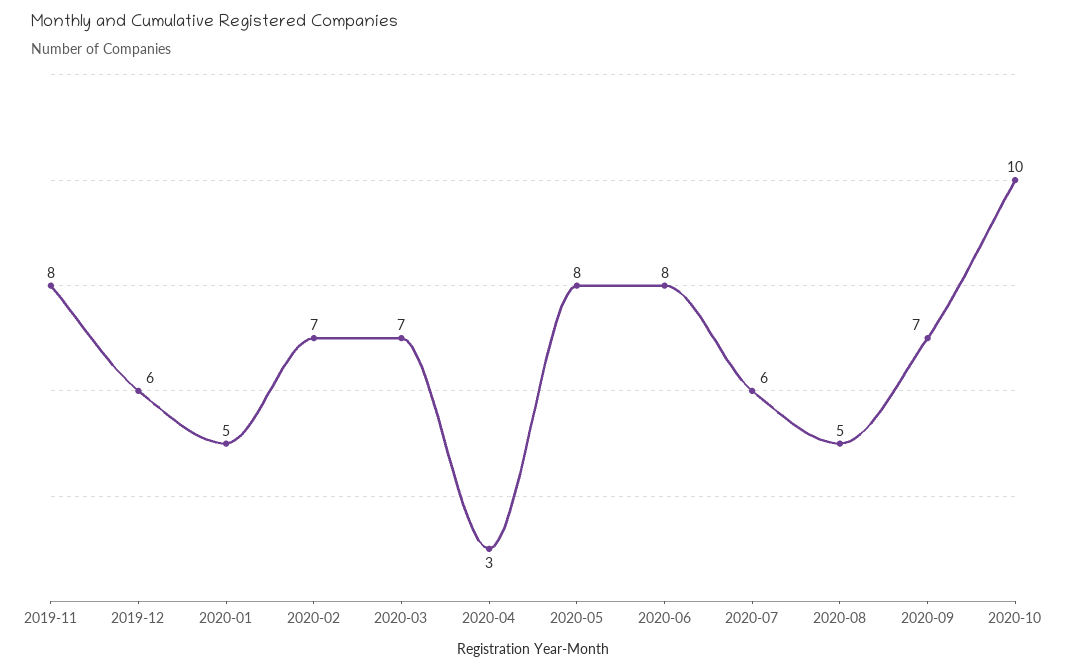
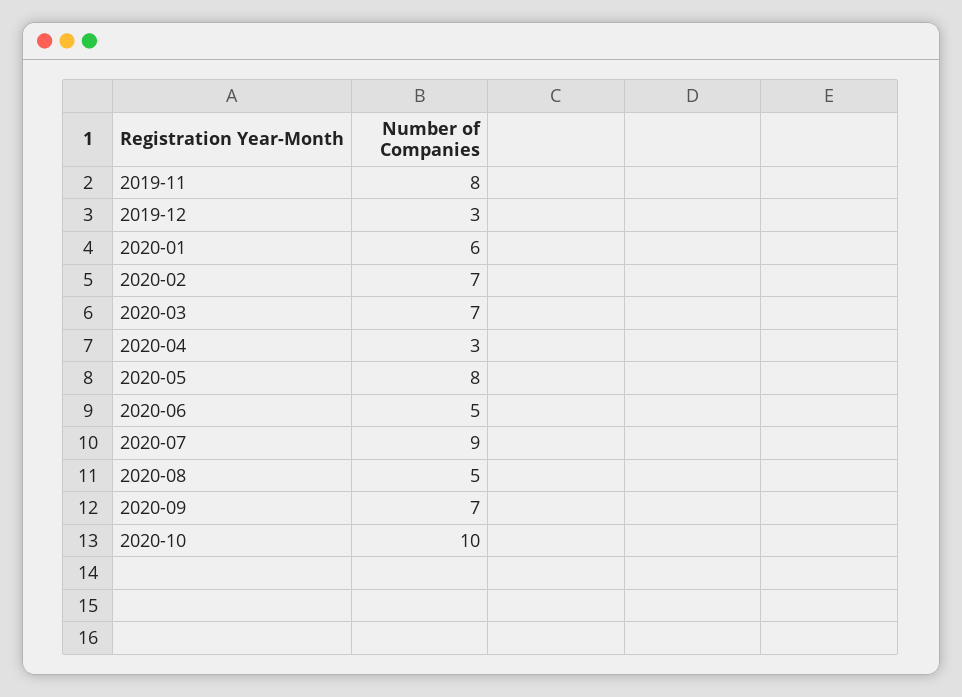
2019-12: 6 -> 3
2020-01: 5 -> 6
2020-06: 8 -> 5
2020-07: 6 -> 9

